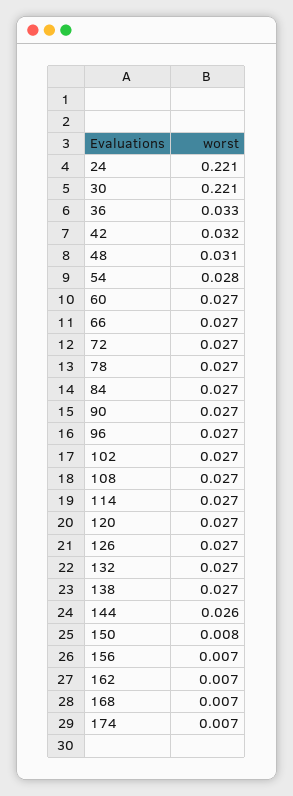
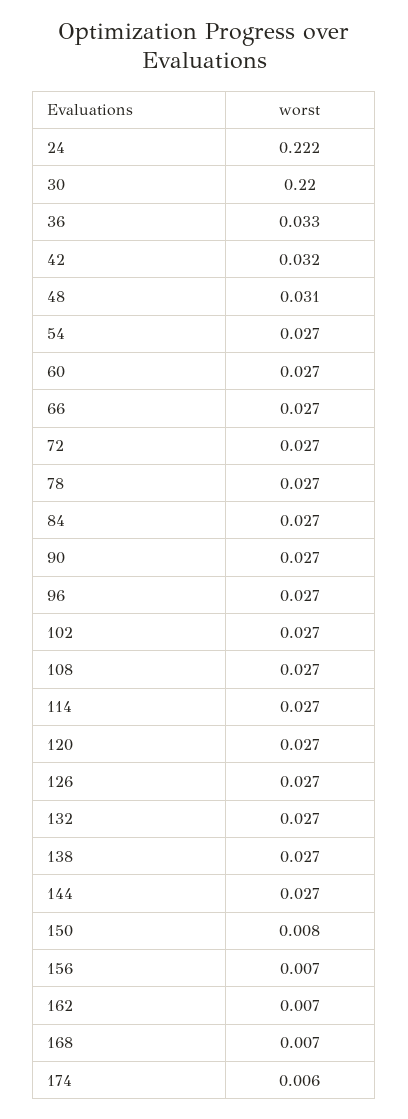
24: 0.221 -> 0.222
30: 0.221 -> 0.22
54: 0.028 -> 0.027
144: 0.026 -> 0.027
174: 0.007 -> 0.006

